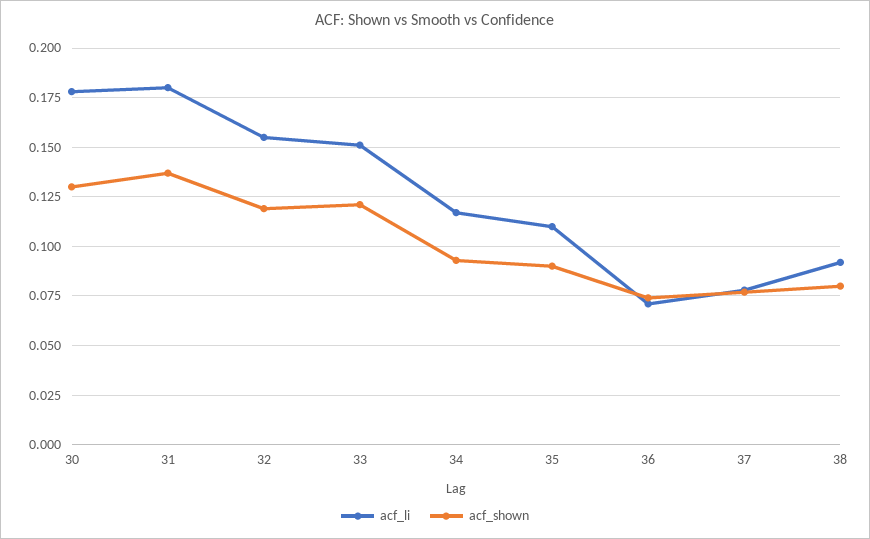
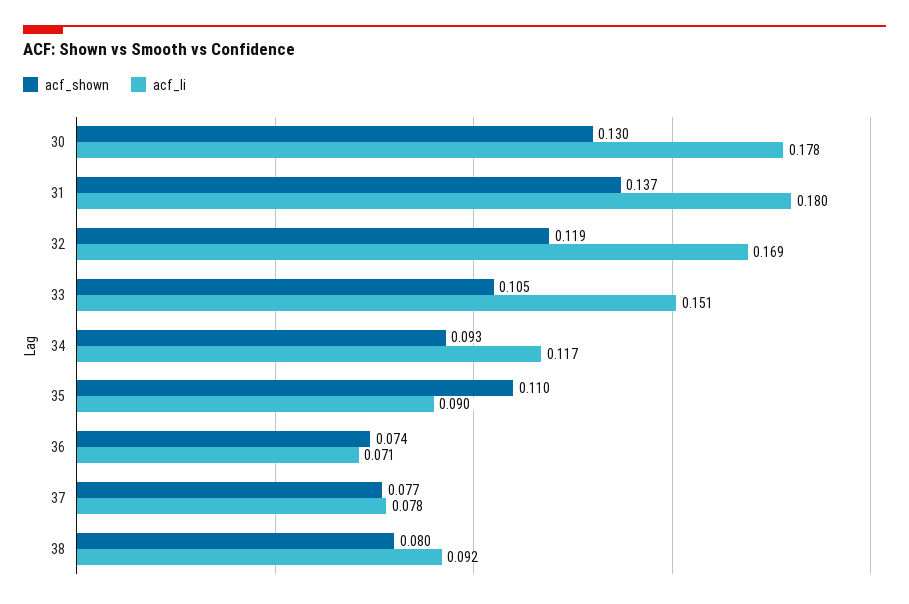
acf_li, 32: 0.155 -> 0.169
acf_shown, 33: 0.12 -> 0.105
acf_li, 35: 0.11 -> 0.09
acf_shown, 35: 0.09 -> 0.11

